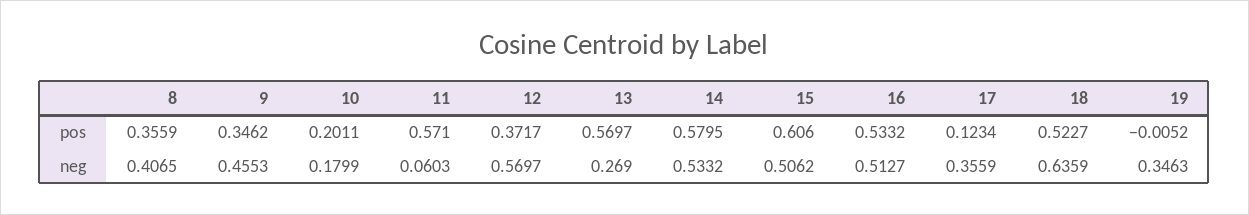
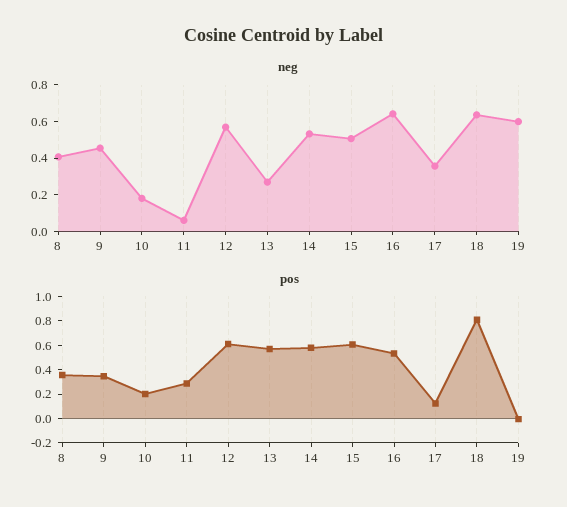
pos, 11: 0.571 -> 0.3
pos, 12: 0.3717 -> 0.6
pos, 18: 0.5227 -> 0.8
neg, 16: 0.5127 -> 0.65
neg, 19: 0.3463 -> 0.6

